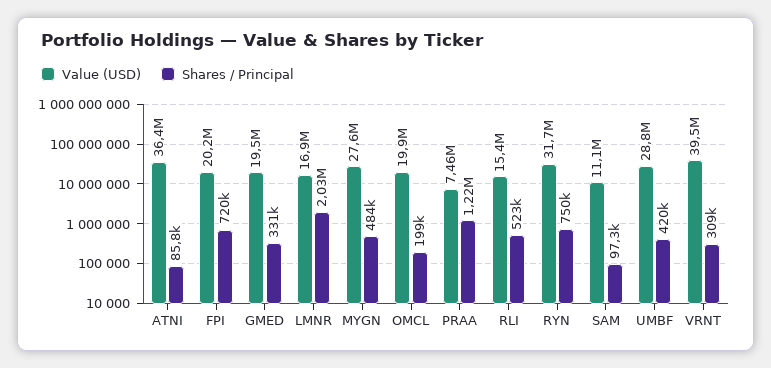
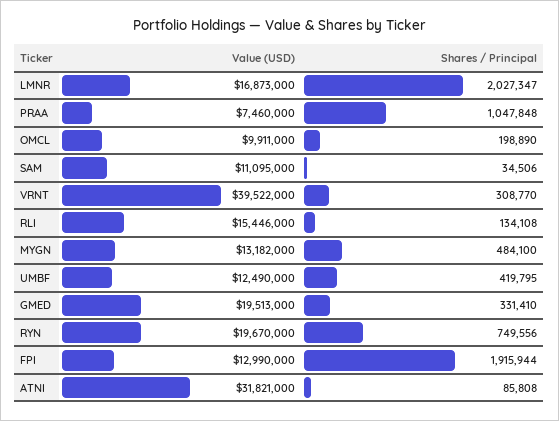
Value (USD), ATNI: 36400000 -> 31821000
Value (USD), FPI: 20200000 -> 12990000
Shares / Principal, FPI: 720000 -> 1915944
Value (USD), MYGN: 27600000 -> 13182000
Value (USD), OMCL: 19900000 -> 9911000
Shares / Principal, PRAA: 1220000 -> 1047848
Shares / Principal, RLI: 523000 -> 134108
Value (USD), RYN: 31700000 -> 19670000
Shares / Principal, SAM: 97300 -> 34506
Value (USD), UMBF: 28800000 -> 12490000

